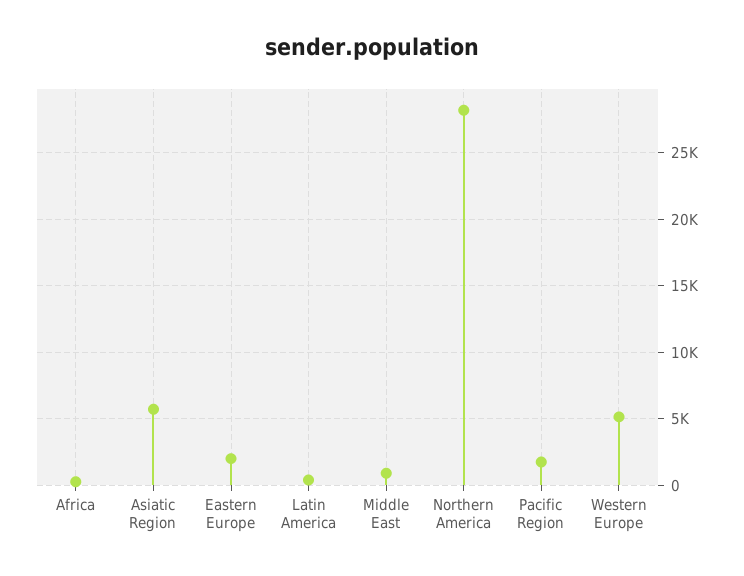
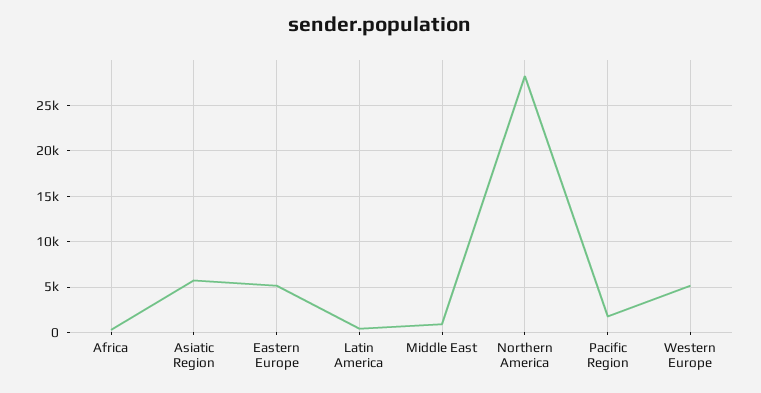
Eastern Europe: 2000 -> 5000

